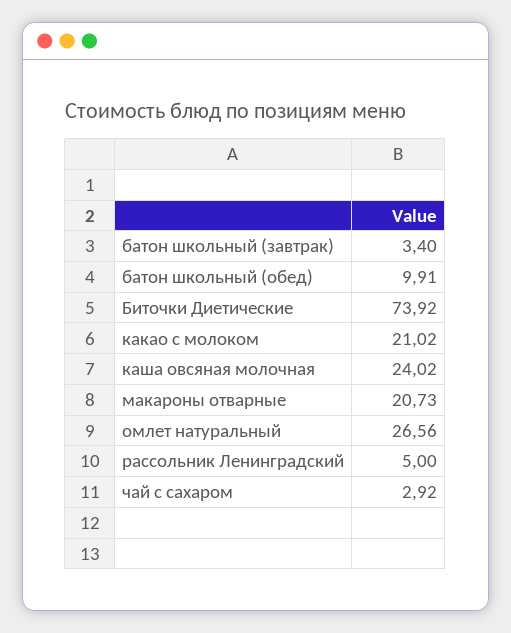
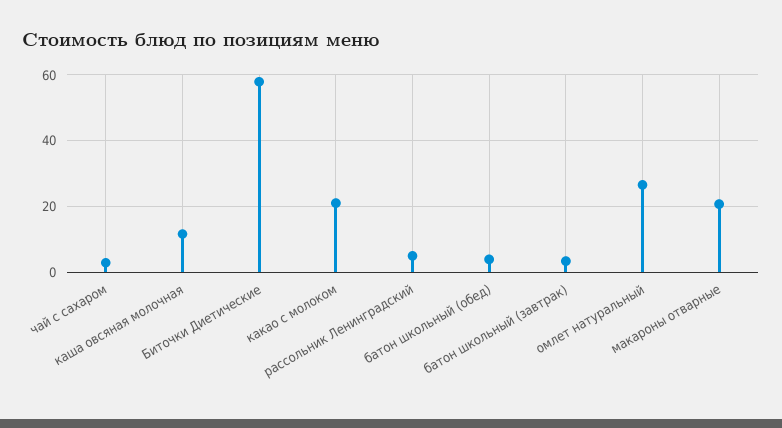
батон школьный (обед): 9.91 -> 4
Биточки Диетические: 73.92 -> 58
каша овсяная молочная: 24.02 -> 12

